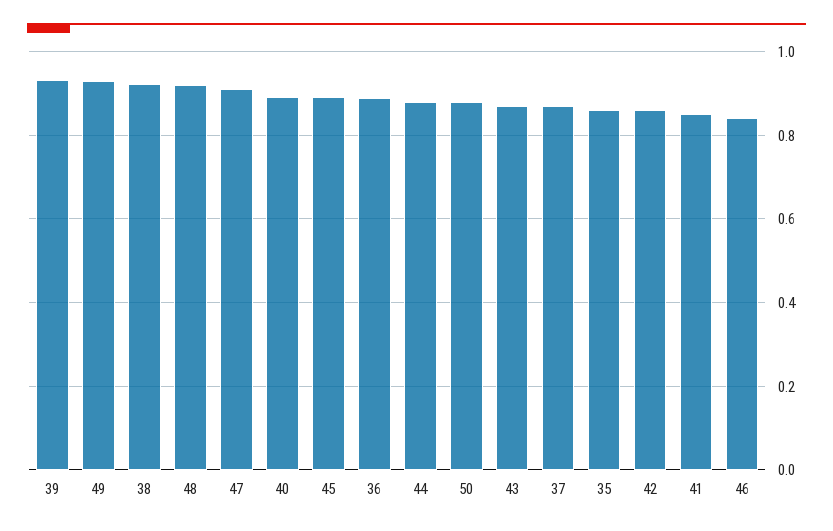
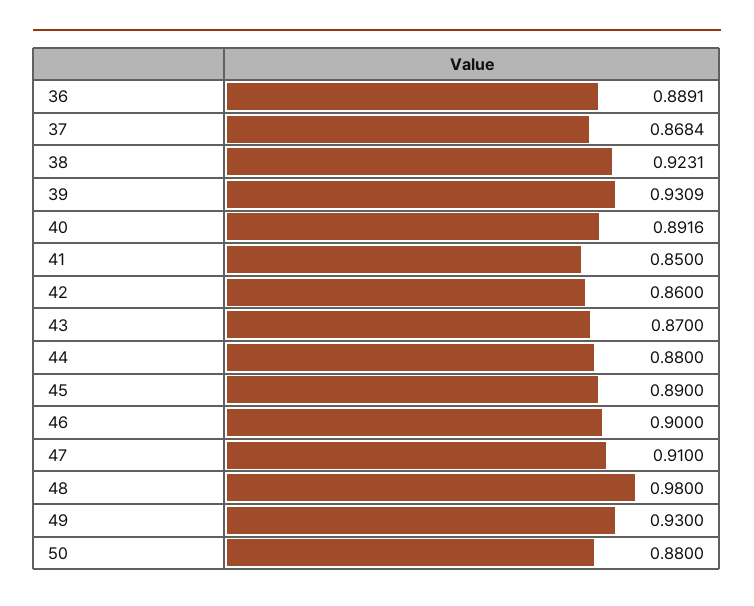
48: 0.92 -> 0.98
35: 0.86 -> none
46: 0.84 -> 0.9

